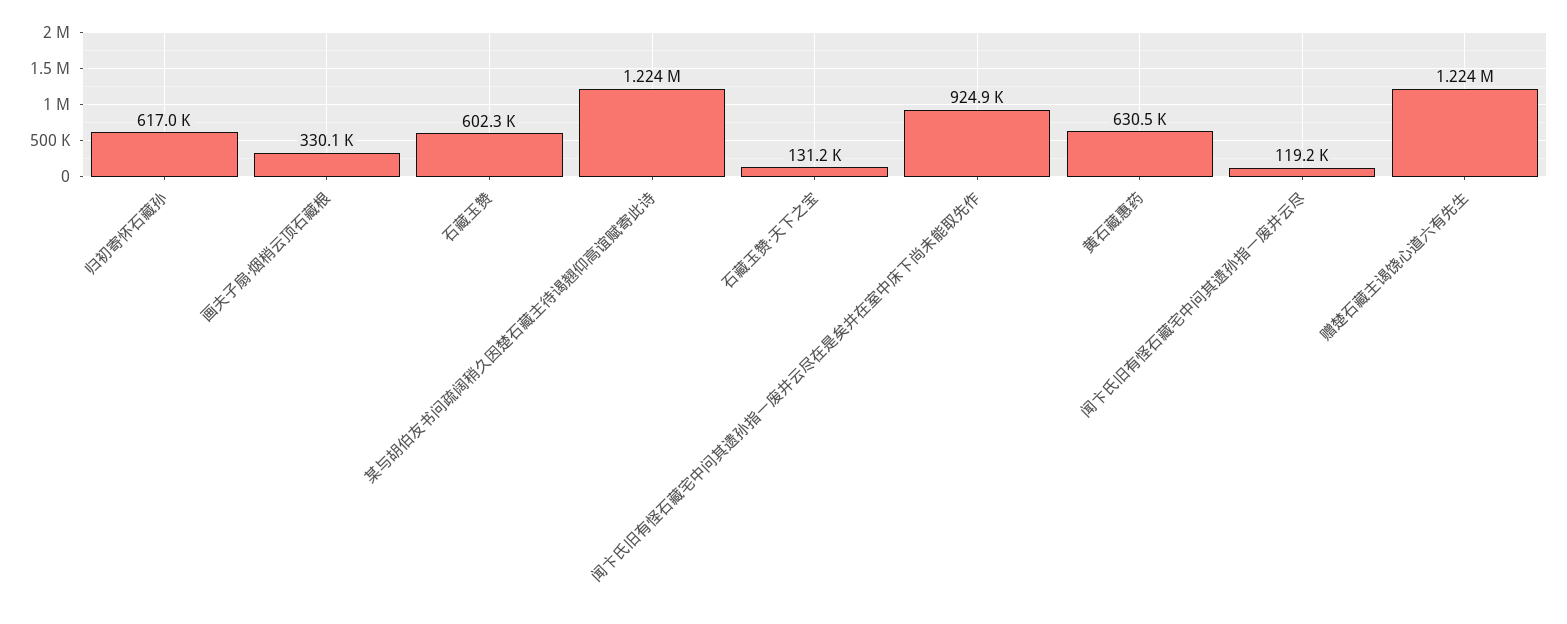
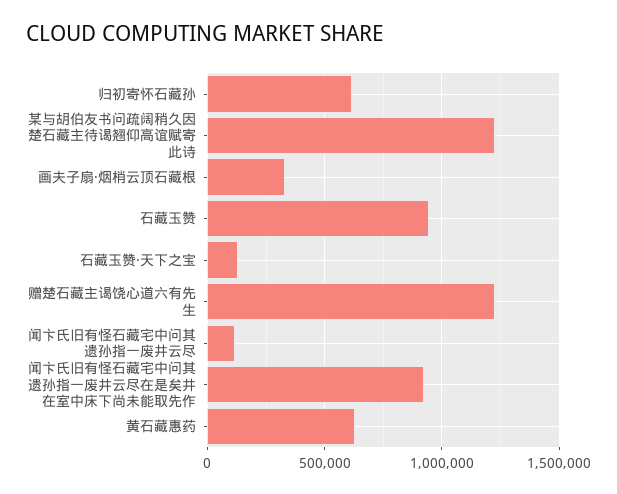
石藏玉赞: 602300 -> 950000

